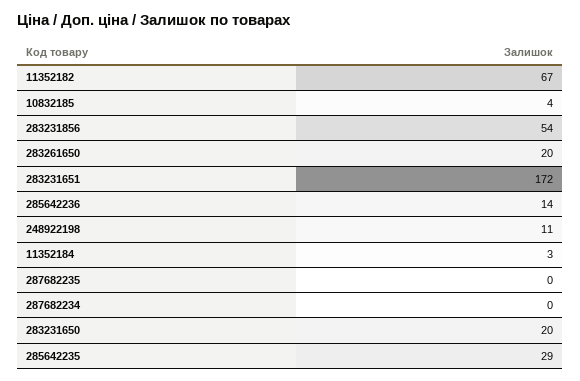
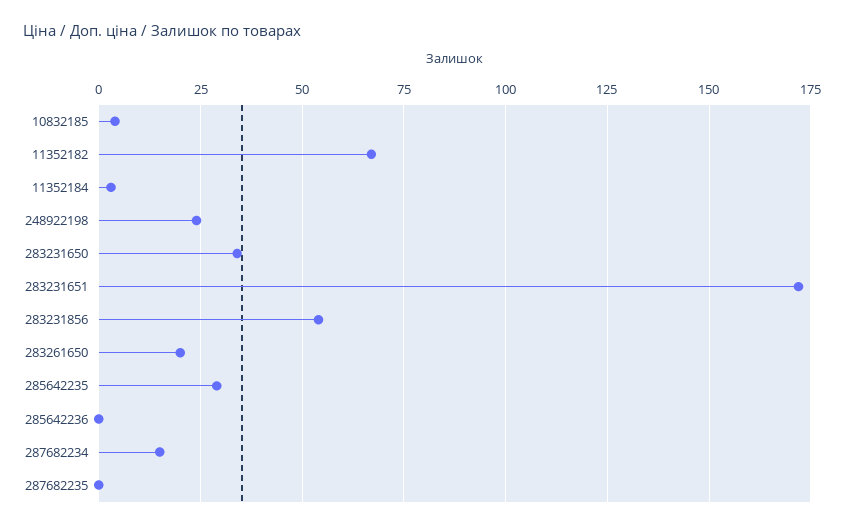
285642236: 14 -> 0
248922198: 11 -> 25
287682234: 0 -> 15
283231650: 20 -> 35

